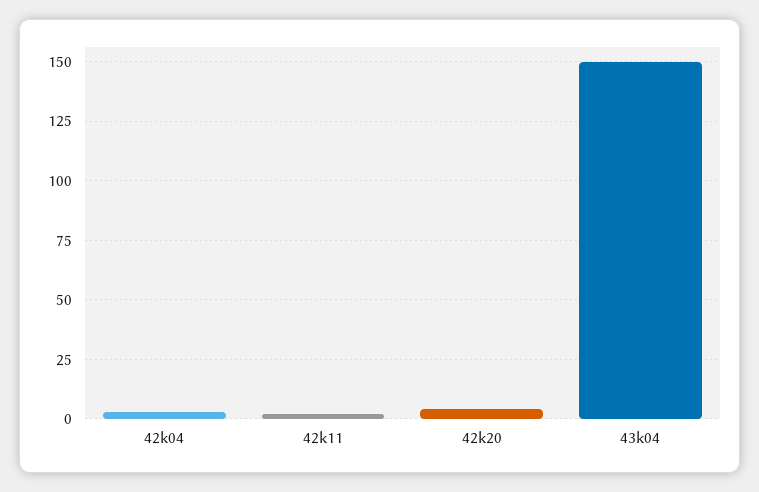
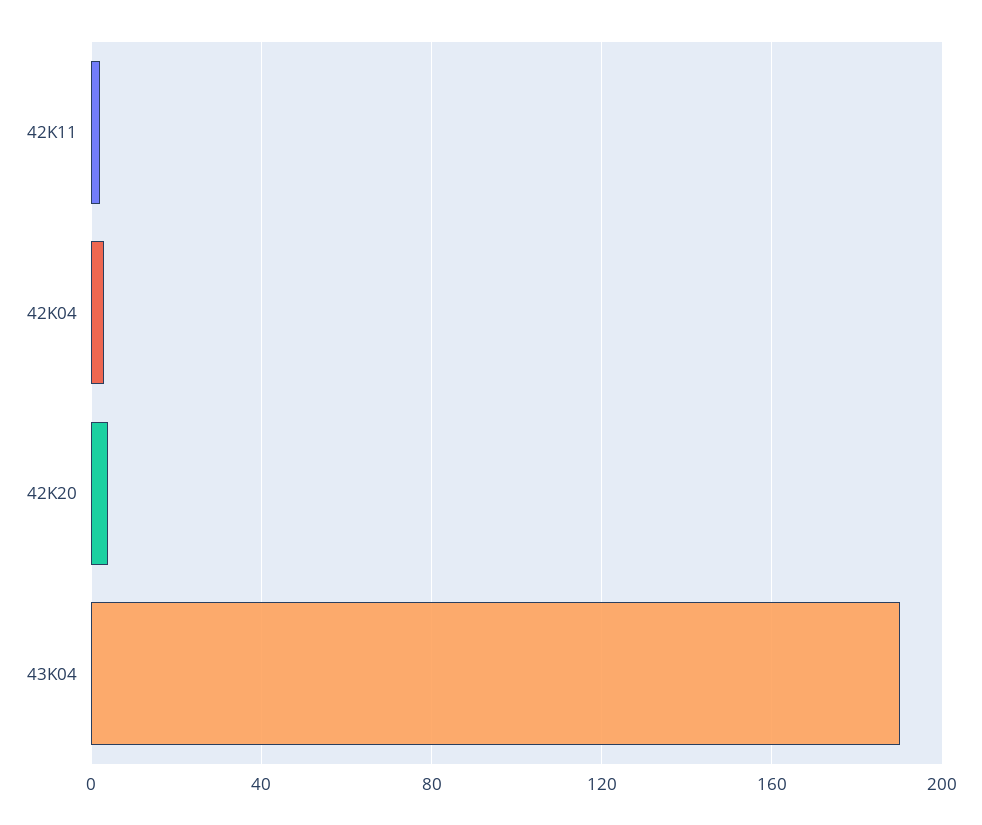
43k04: 150 -> 190

